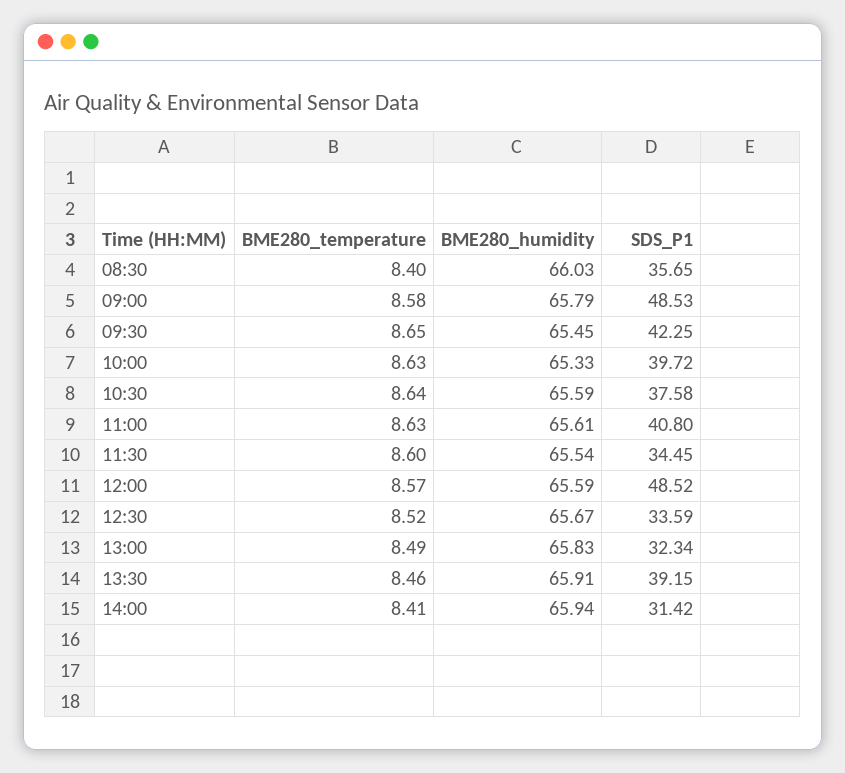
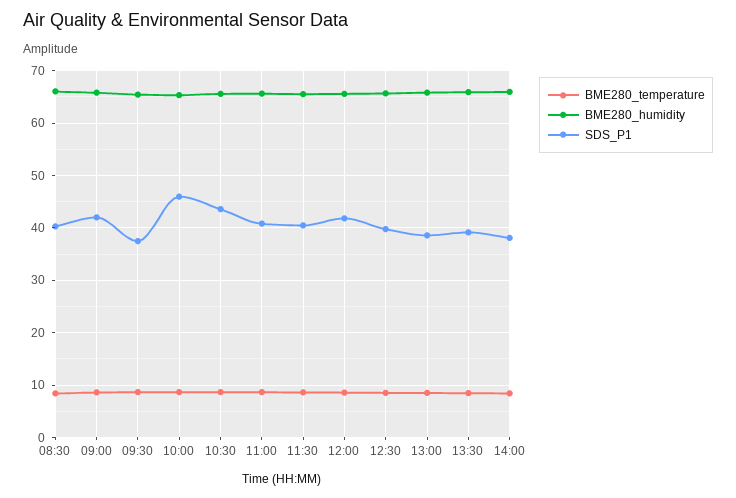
SDS_P1, 08:30: 35.65 -> 40
SDS_P1, 09:00: 48.53 -> 42
SDS_P1, 09:30: 42.25 -> 38
SDS_P1, 10:00: 39.72 -> 46
SDS_P1, 10:30: 37.58 -> 44
SDS_P1, 11:30: 34.45 -> 40
SDS_P1, 12:00: 48.52 -> 42
SDS_P1, 12:30: 33.59 -> 40
SDS_P1, 13:00: 32.34 -> 38
SDS_P1, 14:00: 31.42 -> 38

